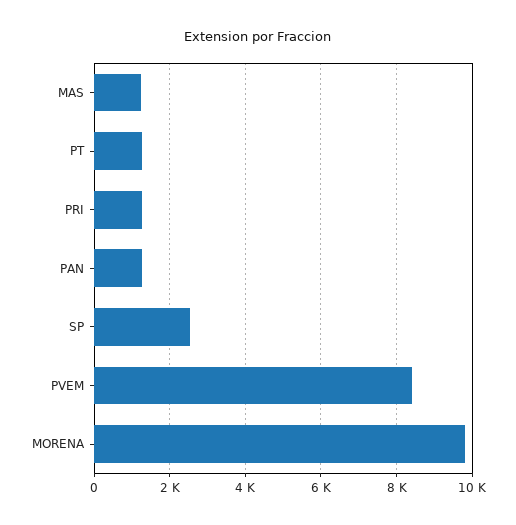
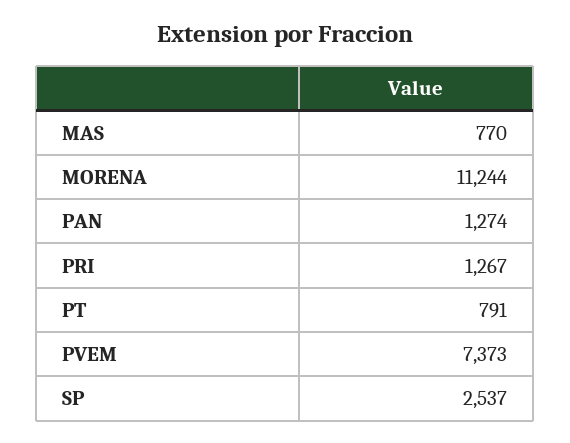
MAS: 1200 -> 770
PT: 1200 -> 791
PVEM: 8400 -> 7373
MORENA: 9800 -> 11244

